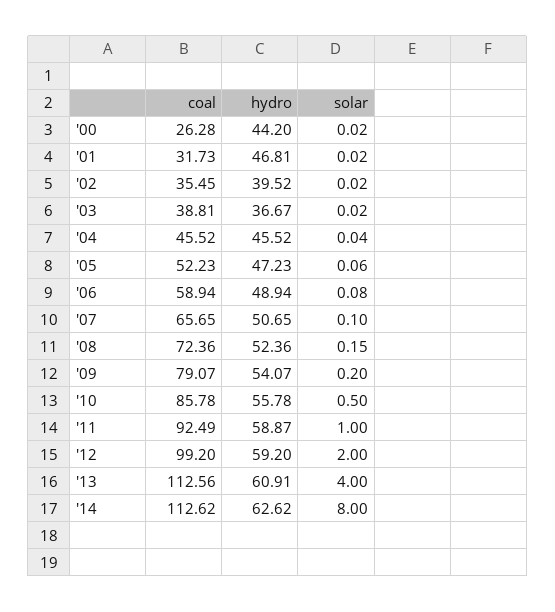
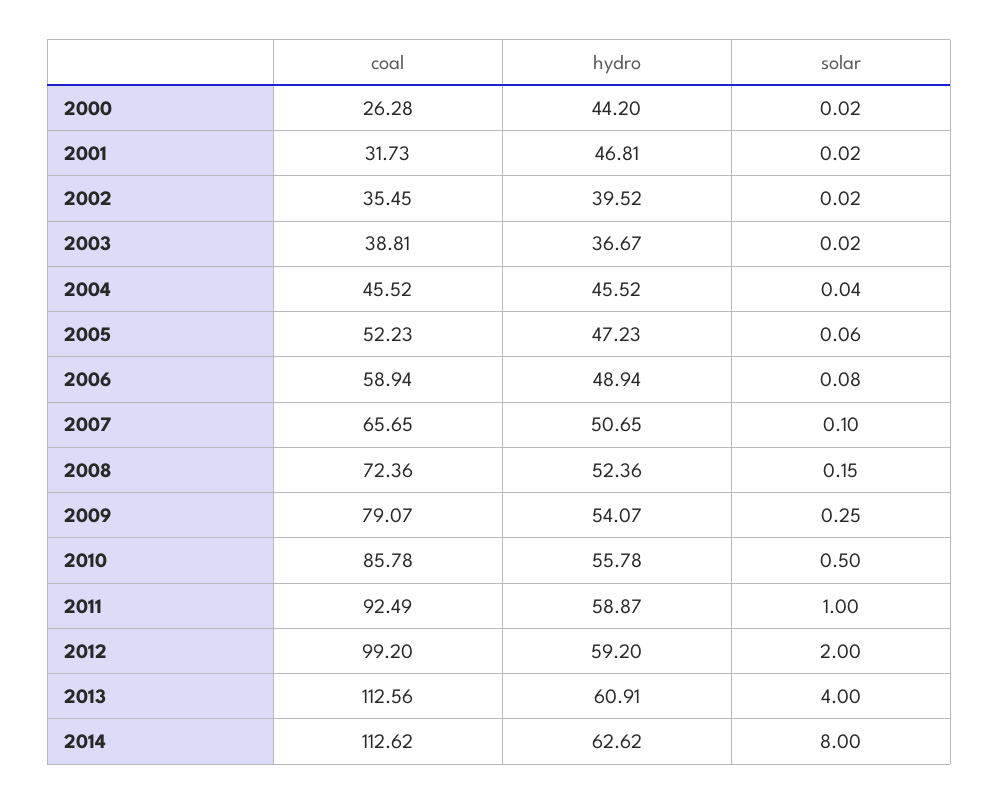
solar, '09: 0.2 -> 0.25

